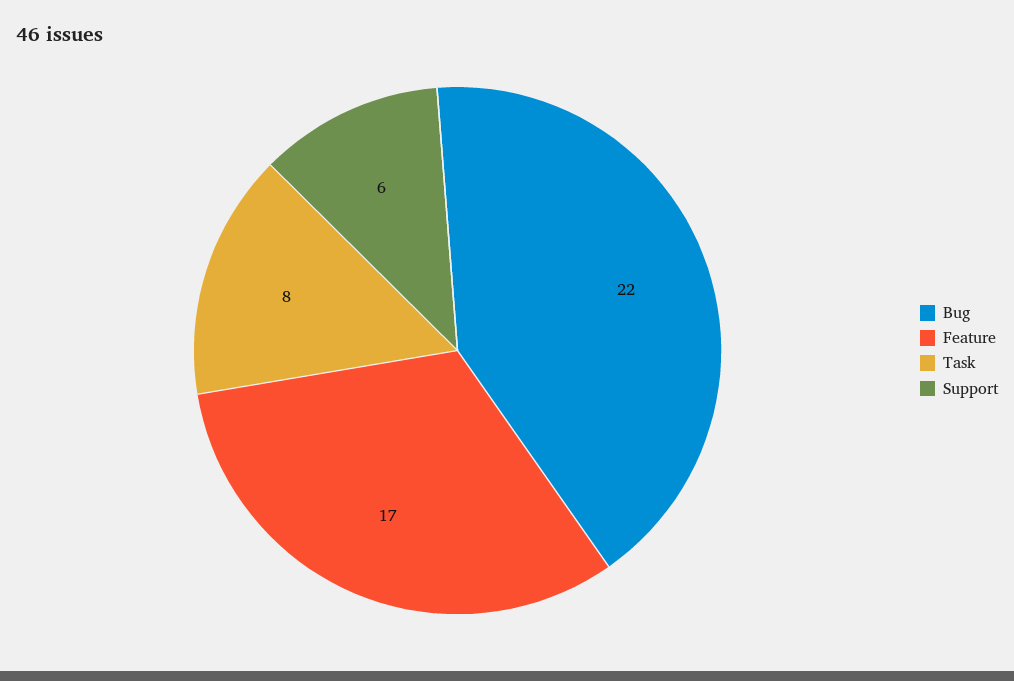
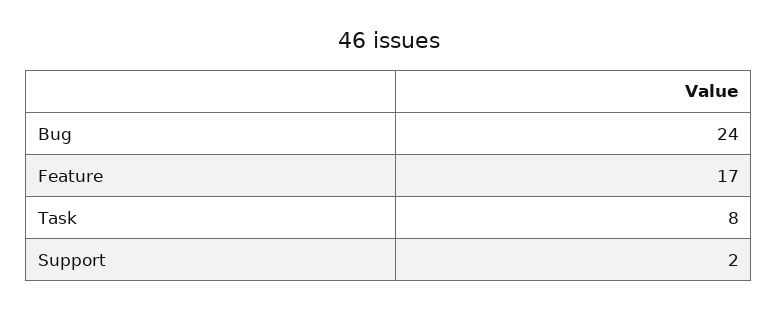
Bug: 22 -> 24
Support: 6 -> 2

